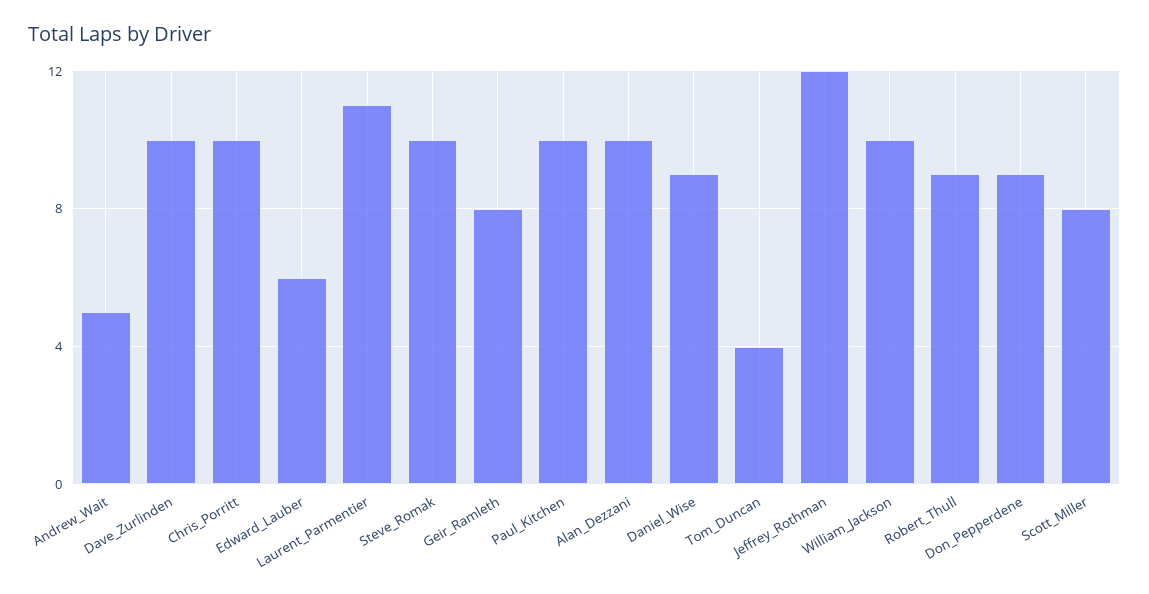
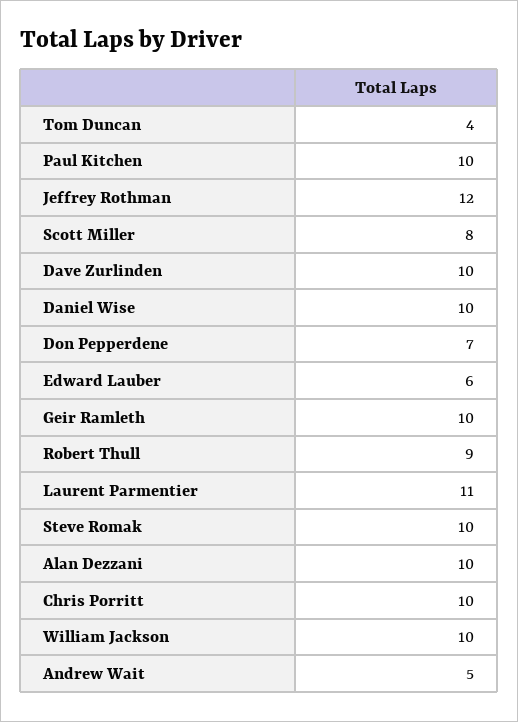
Geir_Ramleth: 8 -> 10
Daniel_Wise: 9 -> 10
Don_Pepperdene: 9 -> 7

